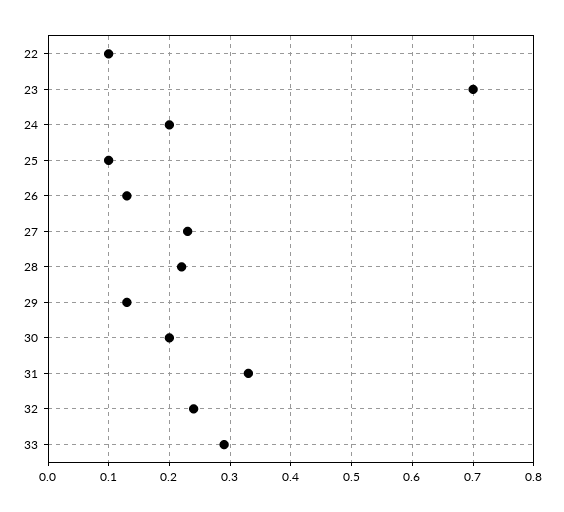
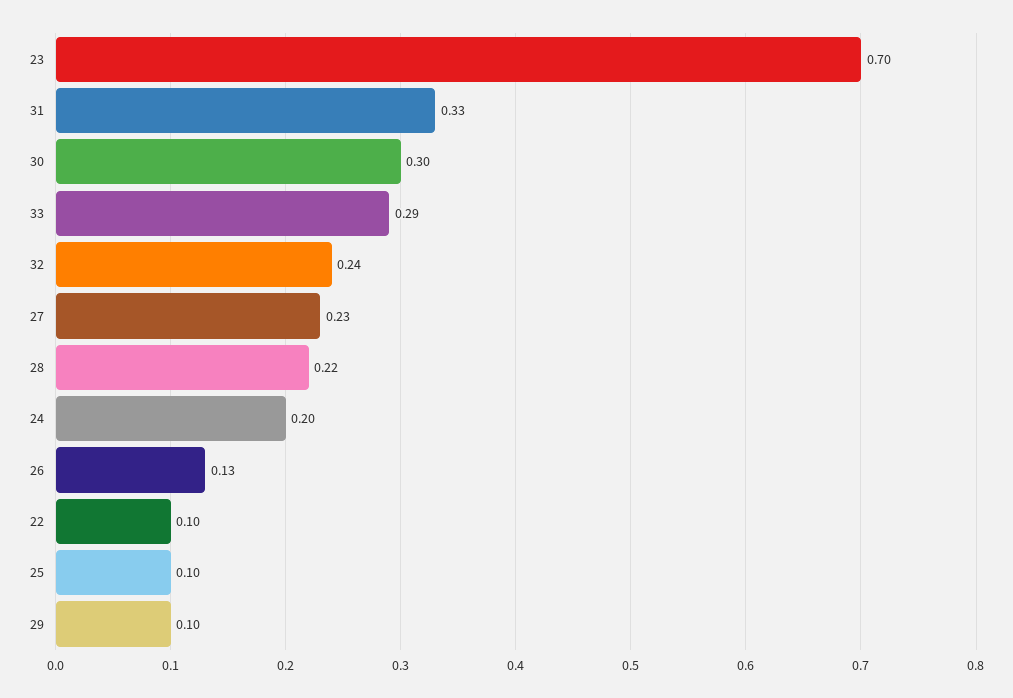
29: 0.13 -> 0.1
30: 0.2 -> 0.3

